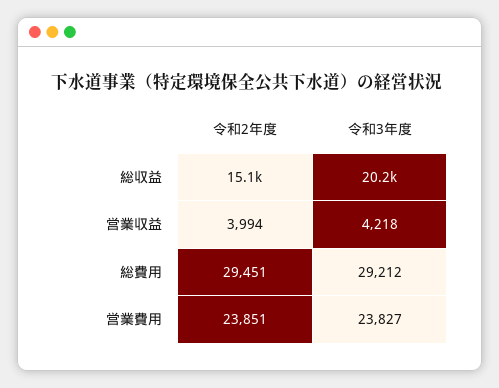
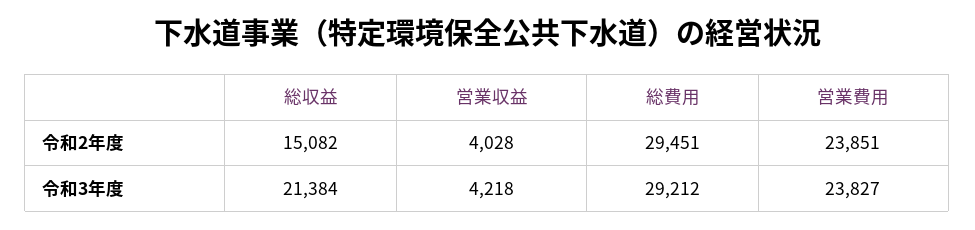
令和3年度, 総収益: 20200 -> 21384
令和2年度, 営業収益: 3994 -> 4028

